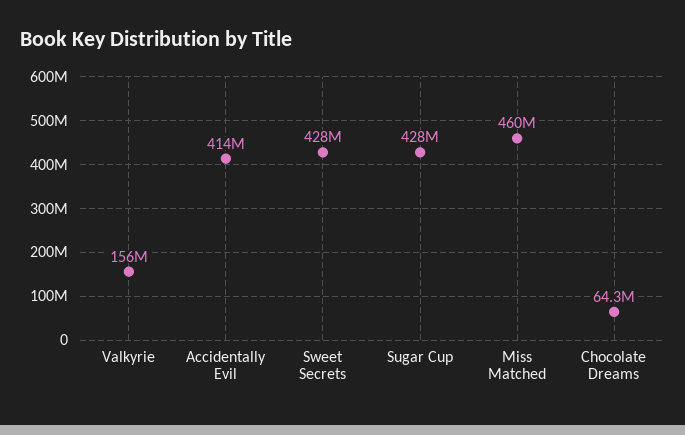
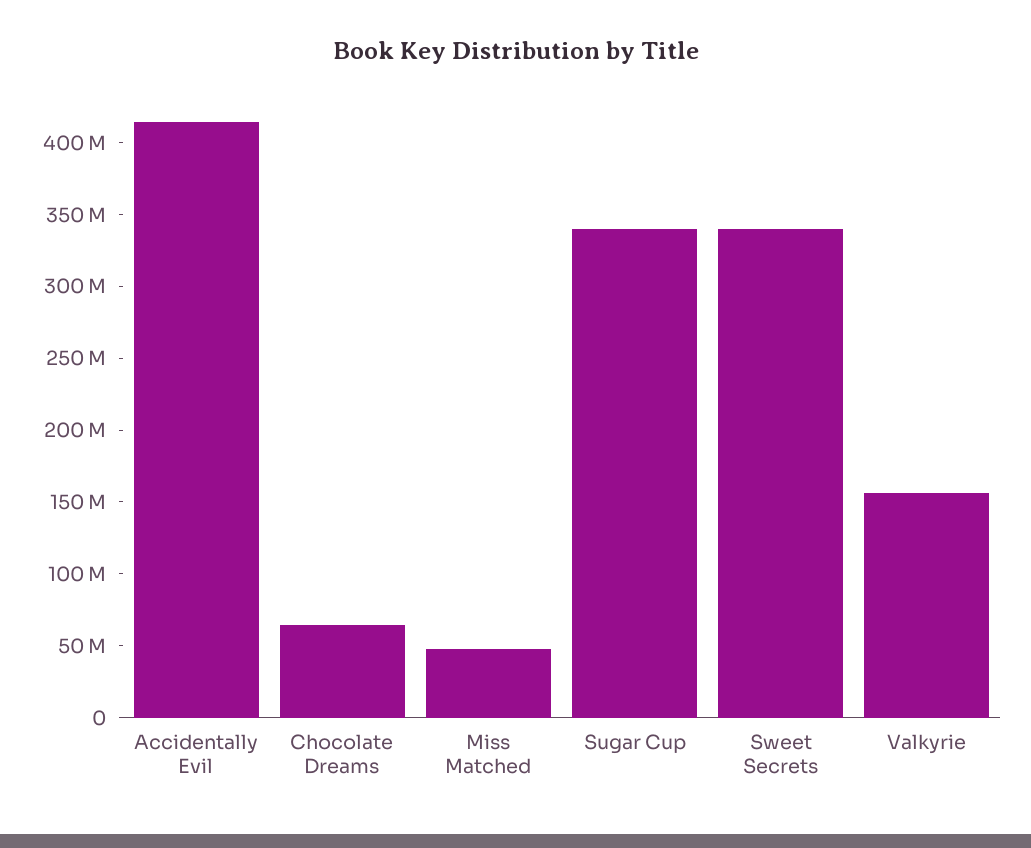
Sweet Secrets: 428000000 -> 340000000
Sugar Cup: 428000000 -> 340000000
Miss Matched: 460000000 -> 50000000

